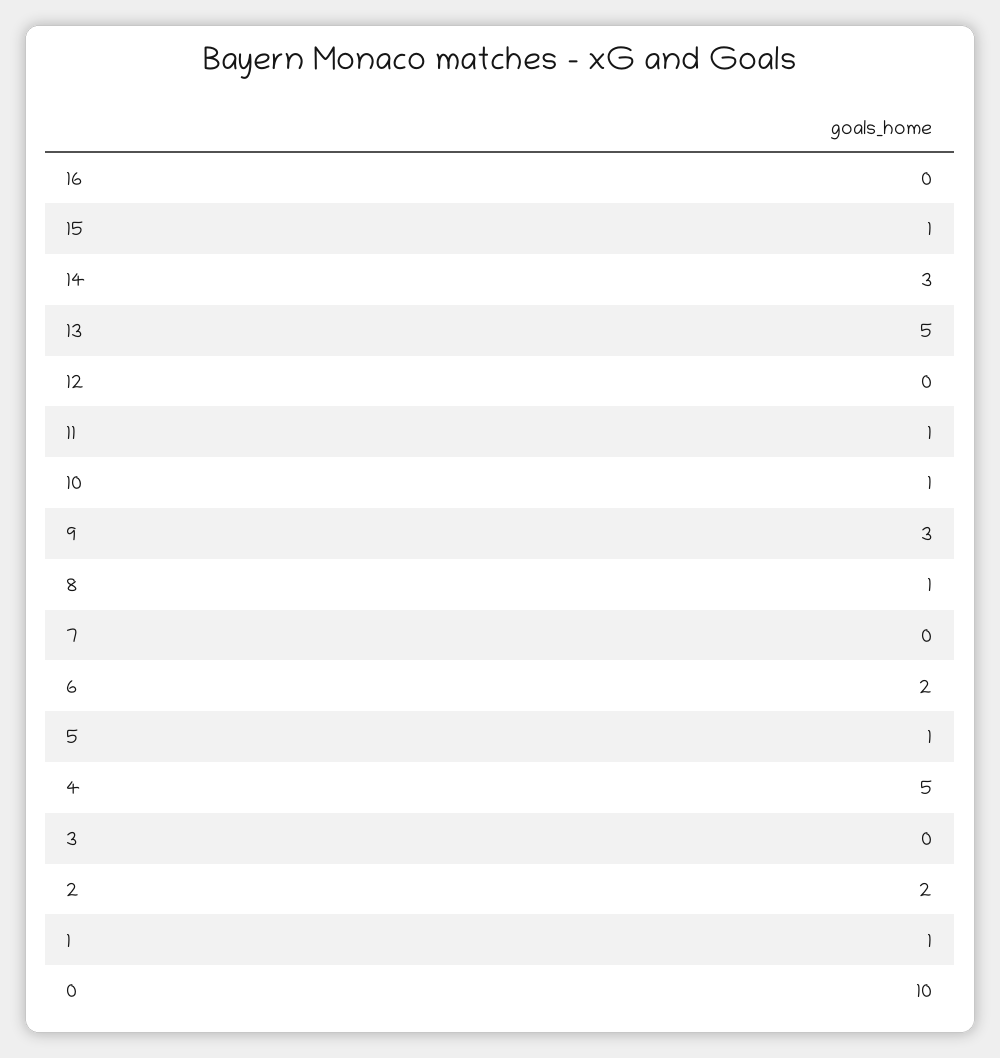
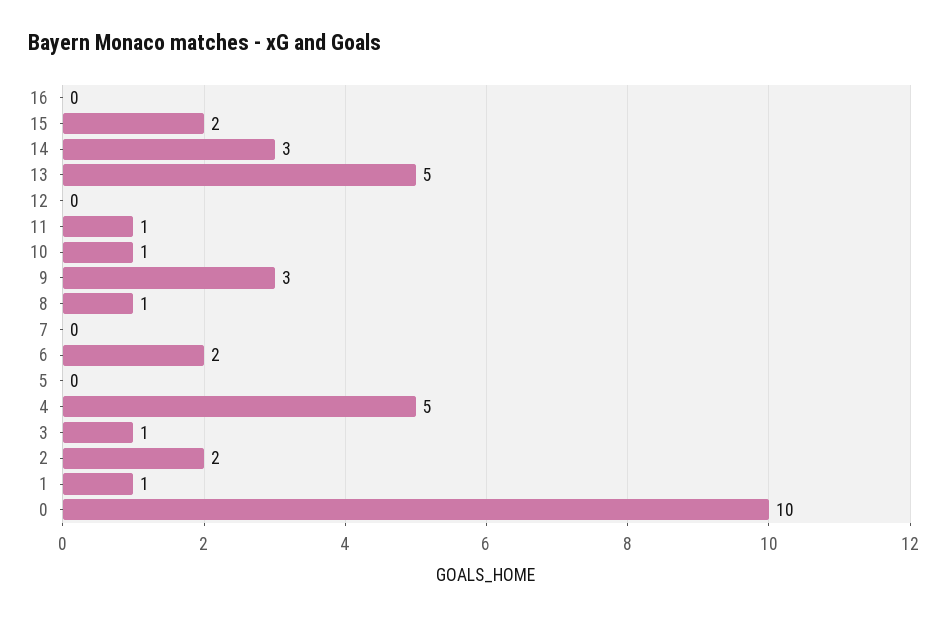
15: 1 -> 2
5: 1 -> 0
3: 0 -> 1

